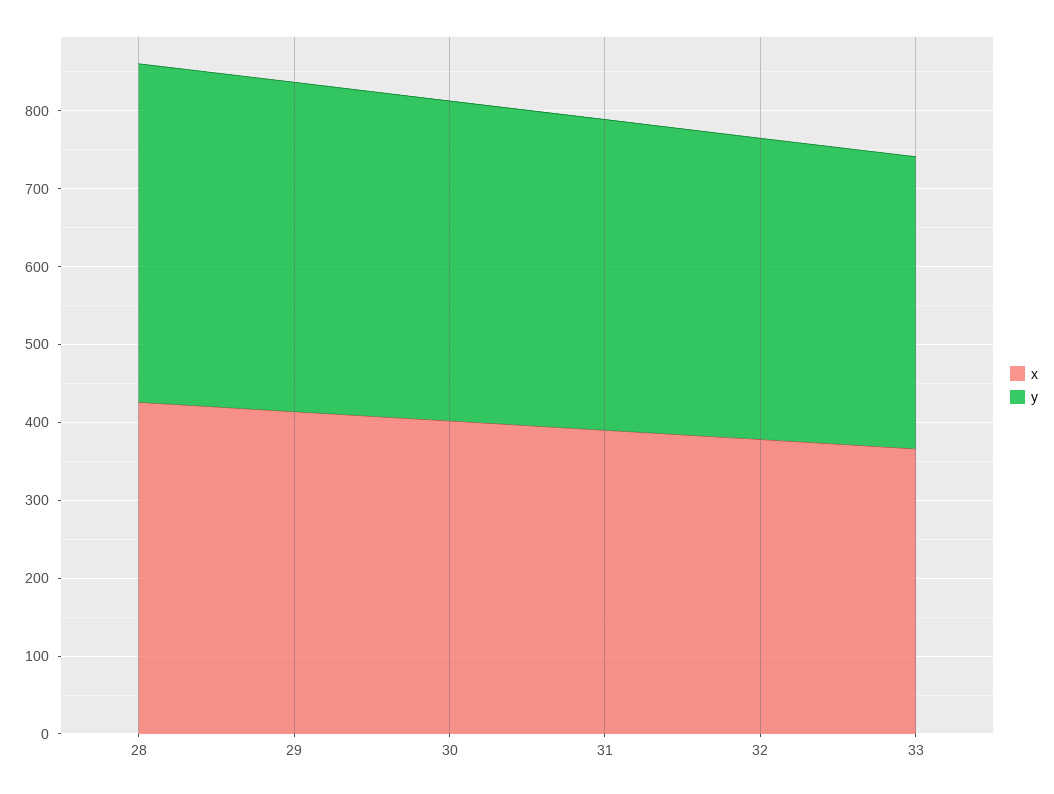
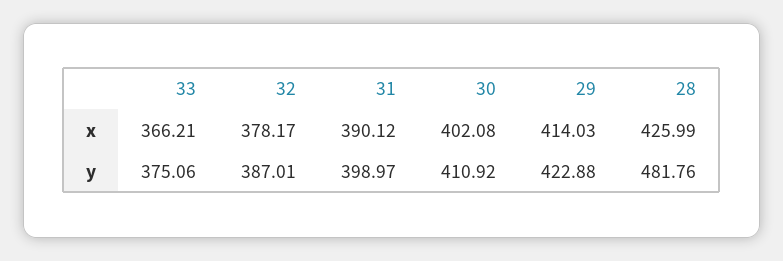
y, 28: 440 -> 481.76

